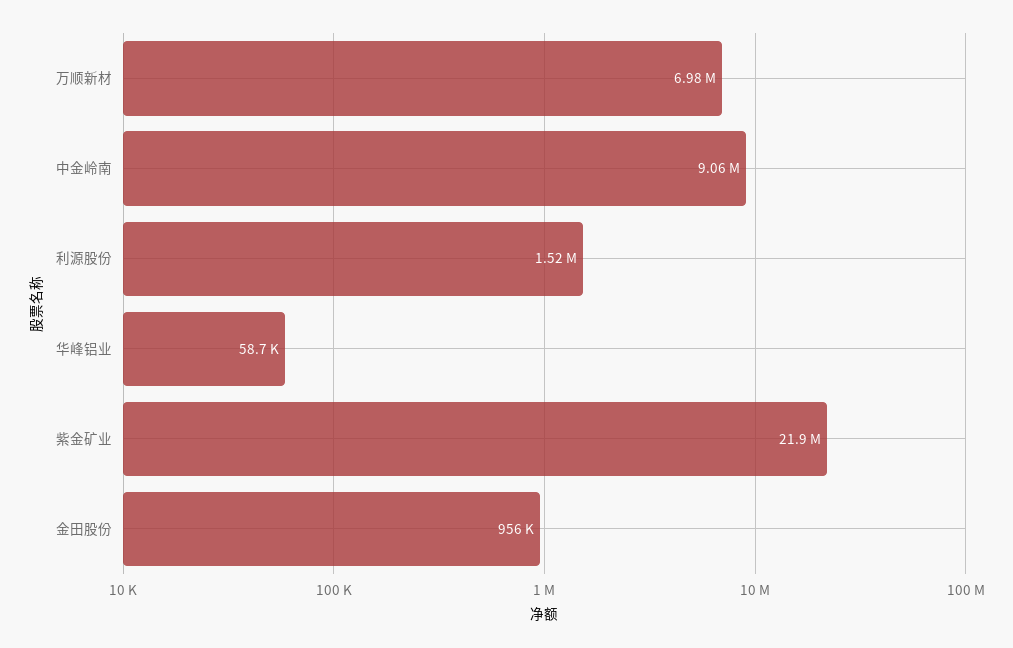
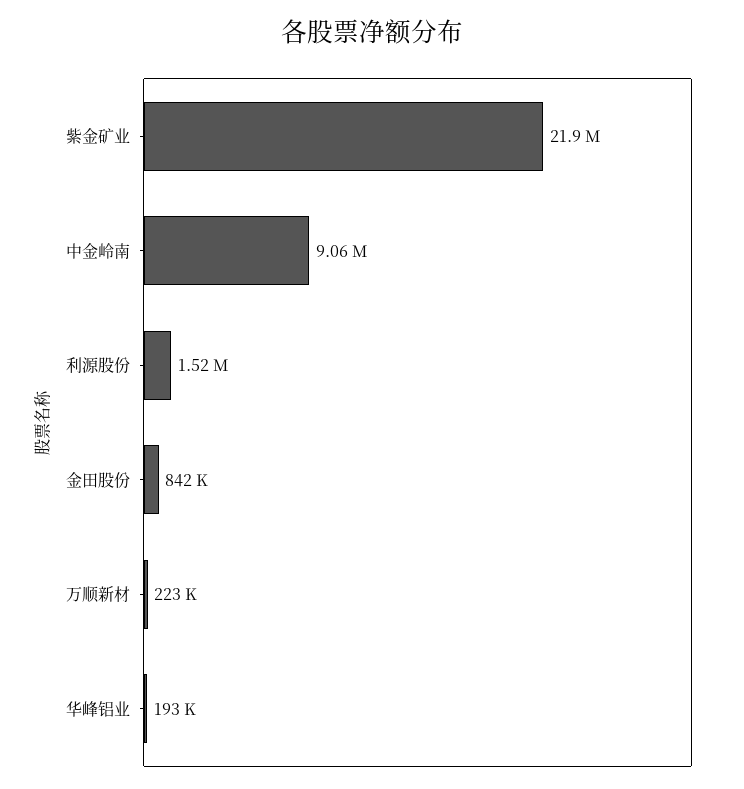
万顺新材: 6980000 -> 223000
华峰铝业: 58700 -> 193000
金田股份: 956000 -> 842000

